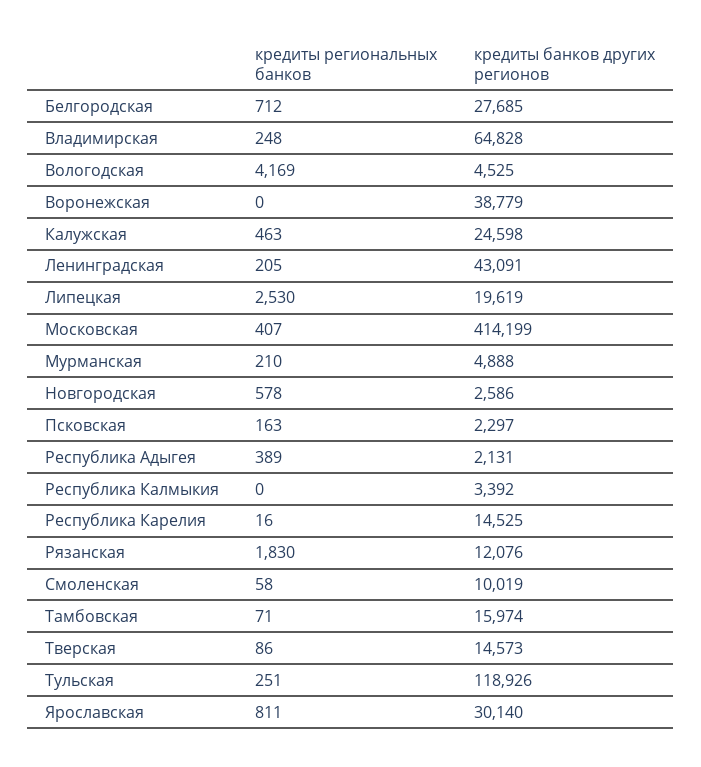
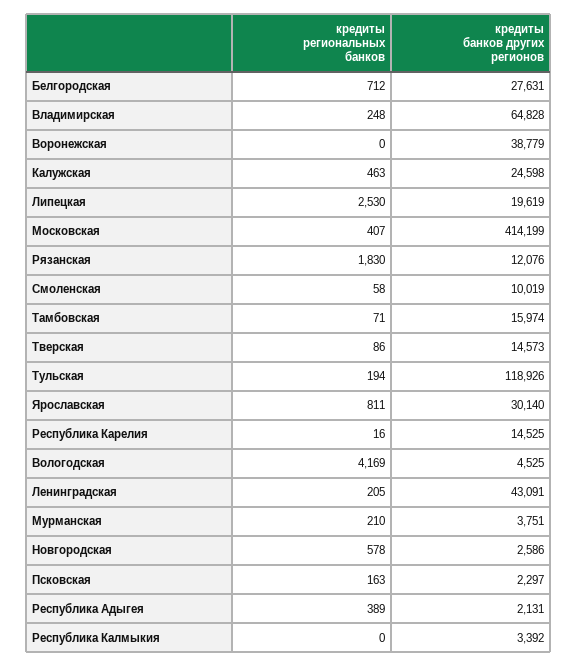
кредиты банков других регионов, Белгородская: 27685 -> 27631
кредиты банков других регионов, Мурманская: 4888 -> 3751
кредиты региональных банков, Тульская: 251 -> 194

